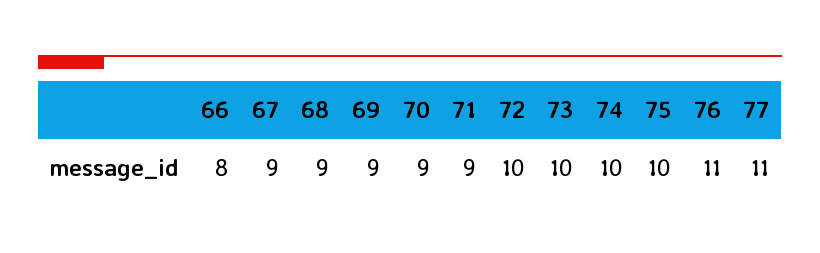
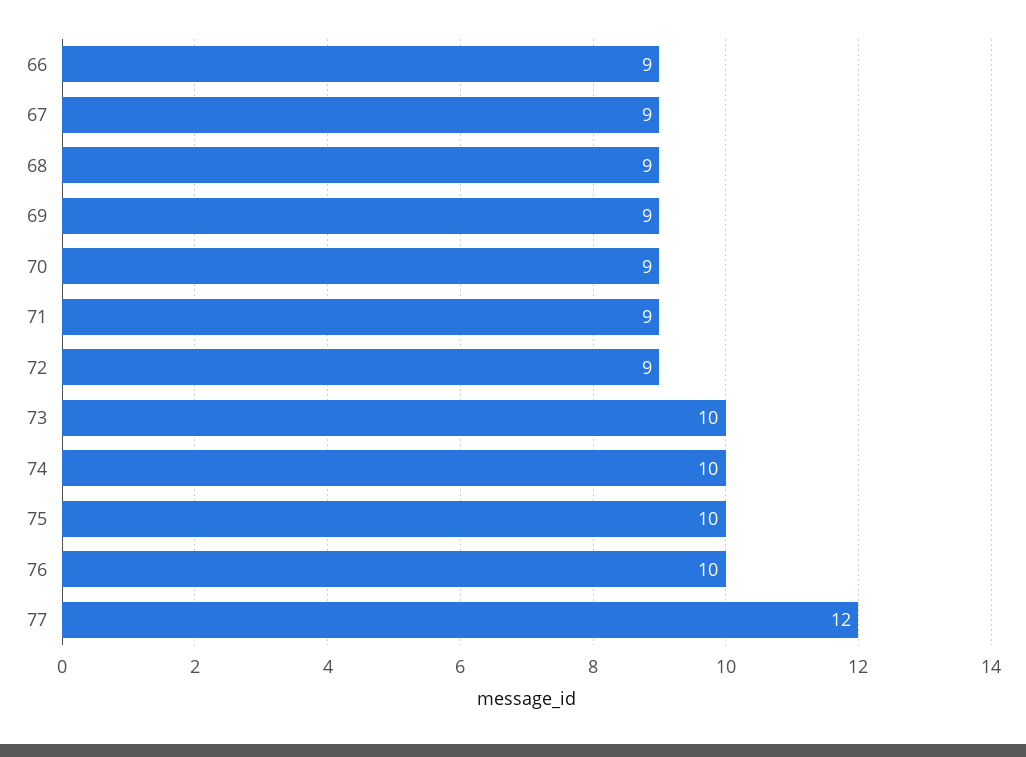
66: 8 -> 9
72: 10 -> 9
76: 11 -> 10
77: 11 -> 12

